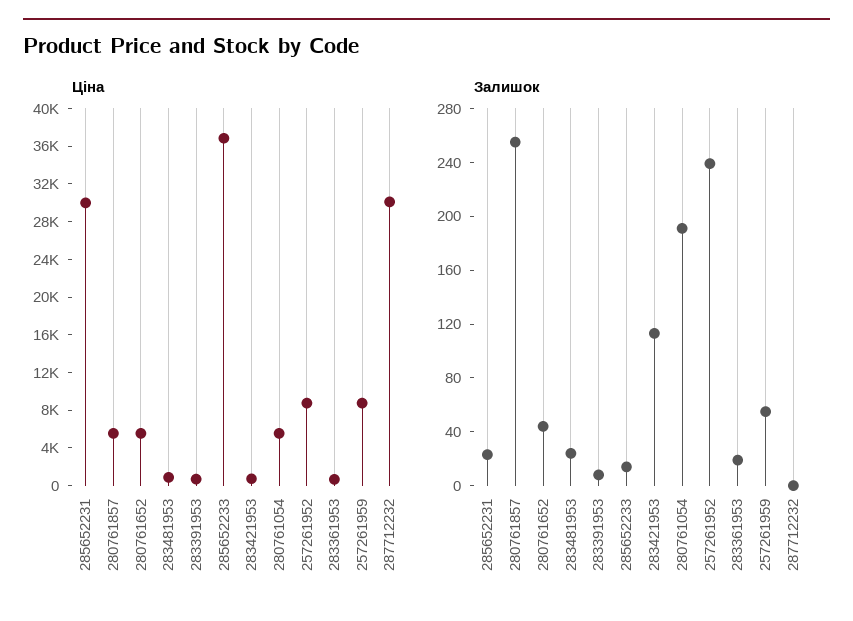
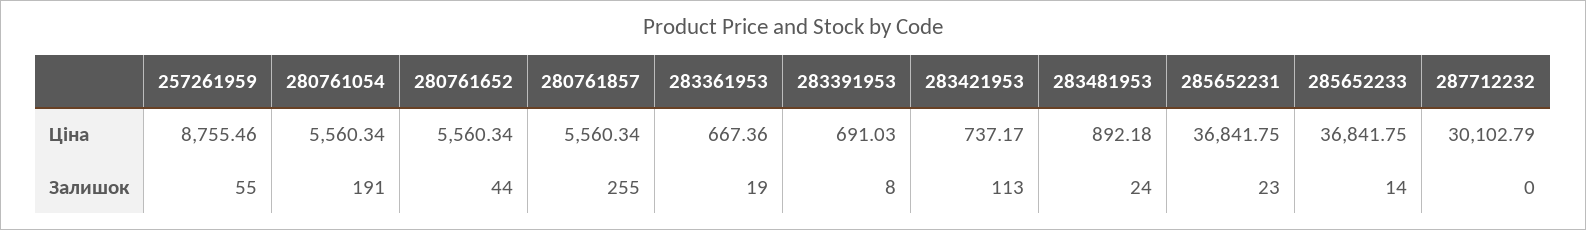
Ціна, 285652231: 30000 -> 36841.75
Ціна, 257261952: 9000 -> none
Залишок, 257261952: 240 -> none

